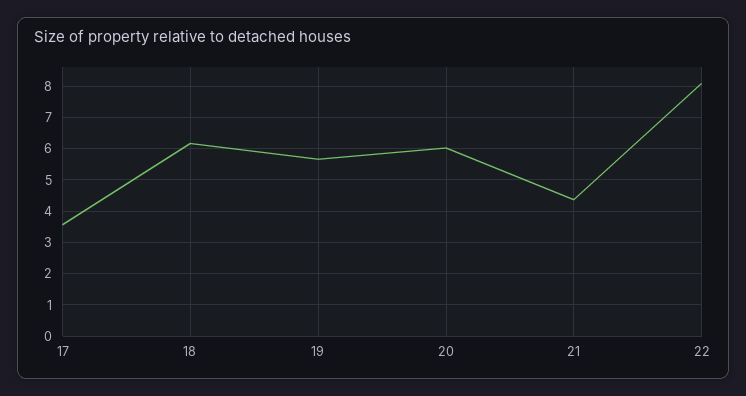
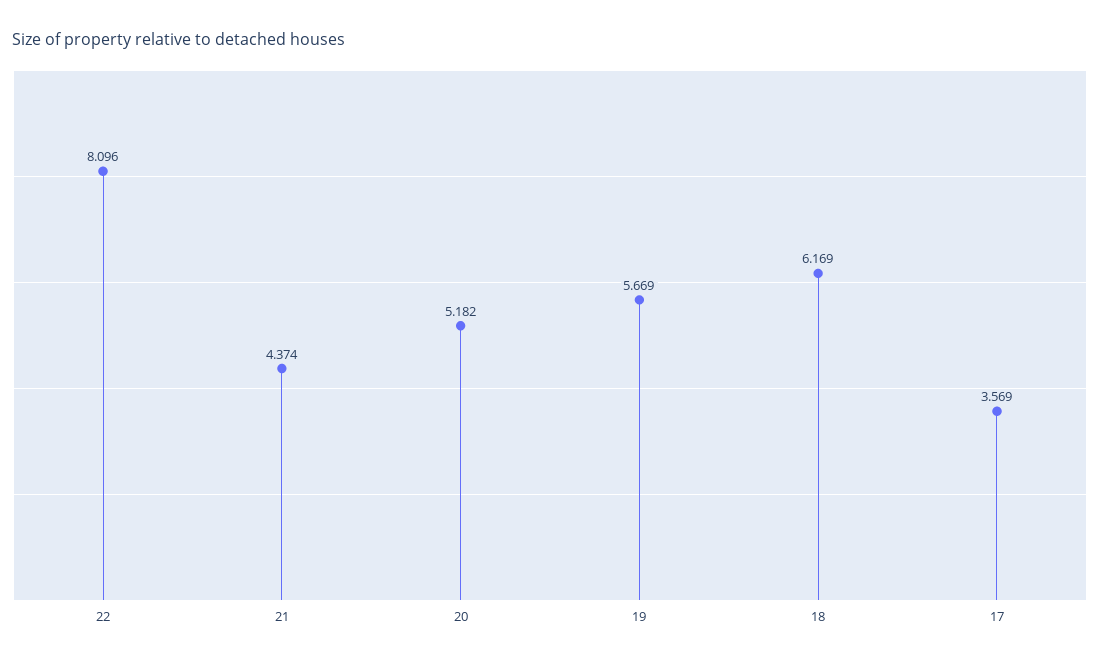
20: 6 -> 5.182

